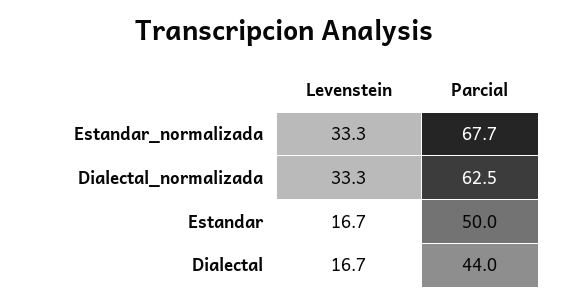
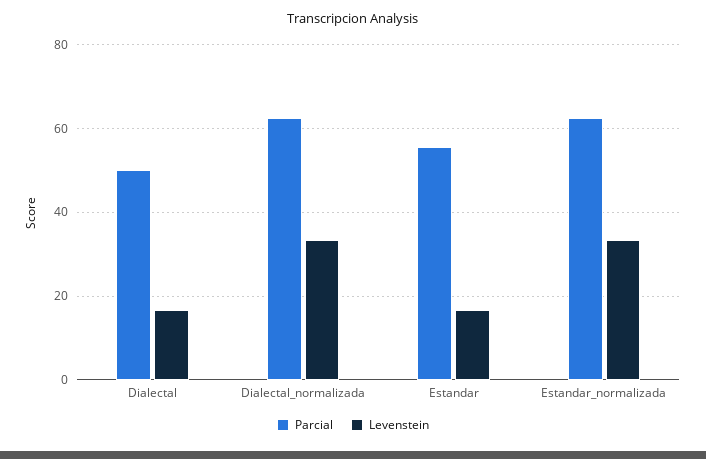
Parcial, Estandar_normalizada: 67.7 -> 62
Parcial, Estandar: 50 -> 56
Parcial, Dialectal: 44 -> 50

